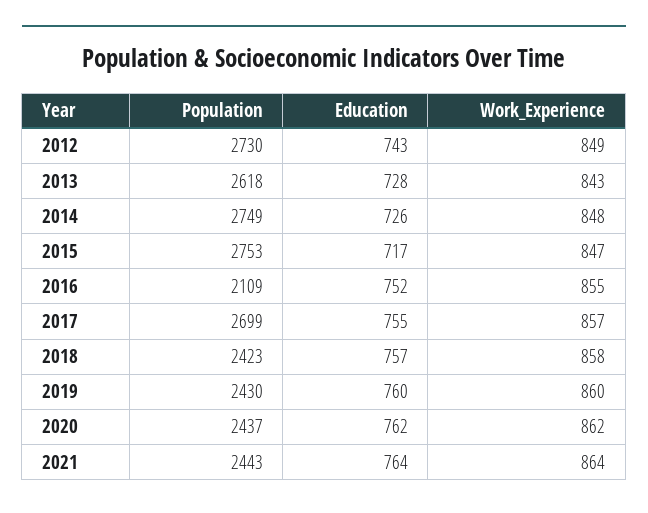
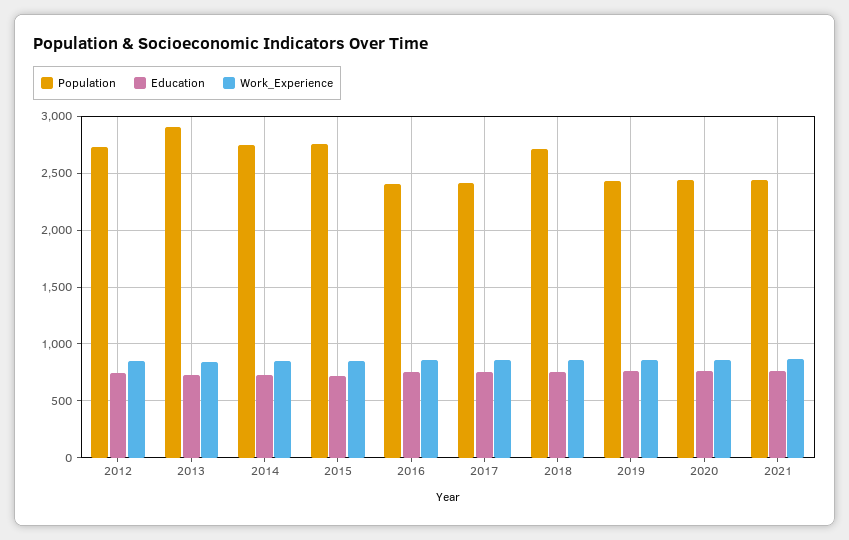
Population, 2013: 2618 -> 2900
Population, 2016: 2109 -> 2400
Population, 2017: 2699 -> 2400
Population, 2018: 2423 -> 2700

